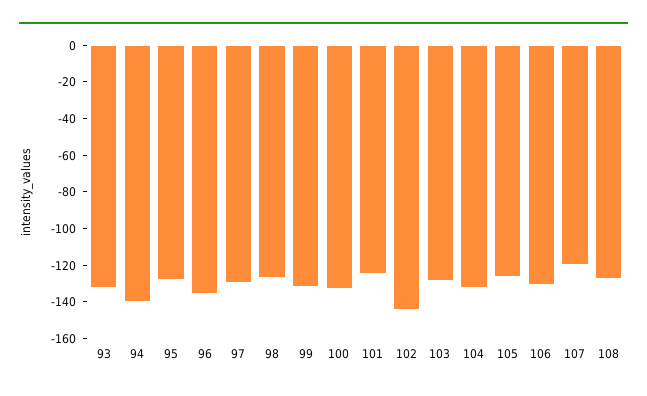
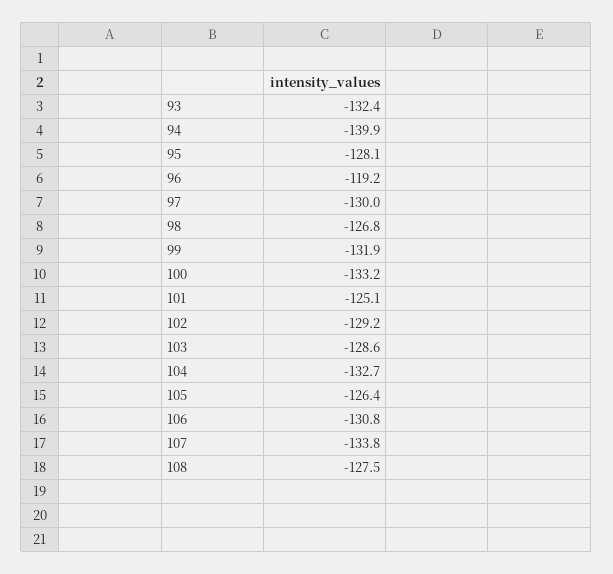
96: -135 -> -119.2
102: -145 -> -129.2
107: -120 -> -133.8

